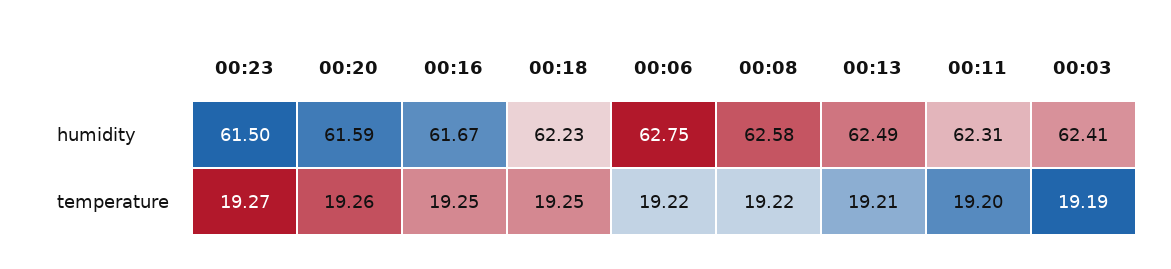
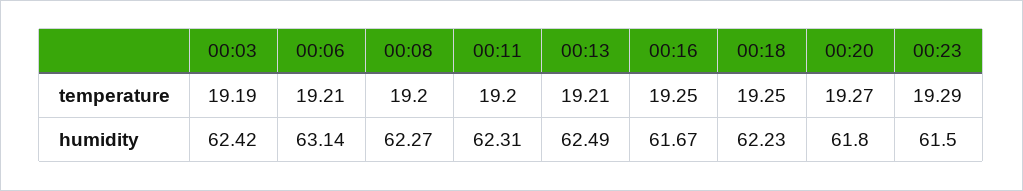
00:20, humidity: 61.59 -> 61.8
00:06, humidity: 62.75 -> 63.14
00:08, humidity: 62.58 -> 62.27
00:03, humidity: 62.41 -> 62.42
00:23, temperature: 19.27 -> 19.29
00:20, temperature: 19.26 -> 19.27
00:06, temperature: 19.22 -> 19.21
00:08, temperature: 19.22 -> 19.2

